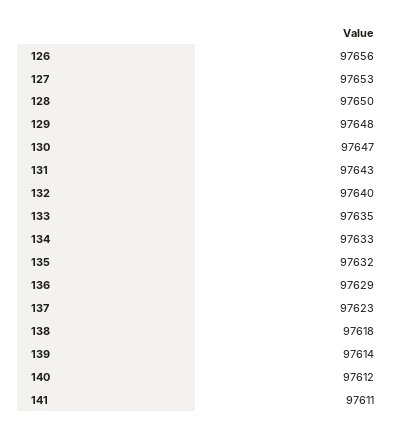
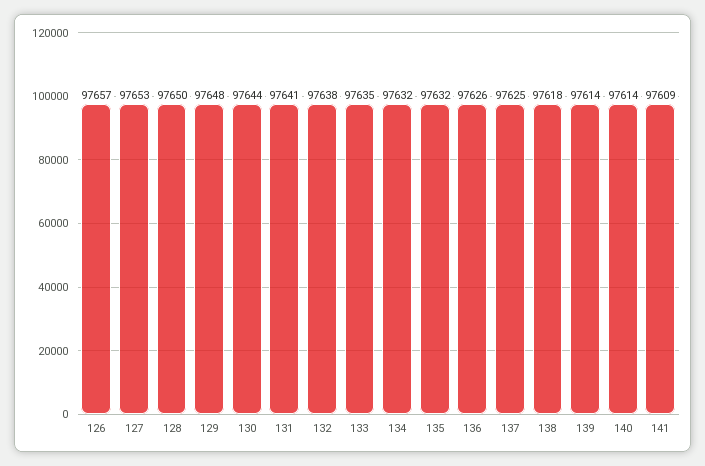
126: 97656 -> 97657
130: 97647 -> 97644
131: 97643 -> 97641
132: 97640 -> 97638
134: 97633 -> 97632
136: 97629 -> 97626
137: 97623 -> 97625
140: 97612 -> 97614
141: 97611 -> 97609

